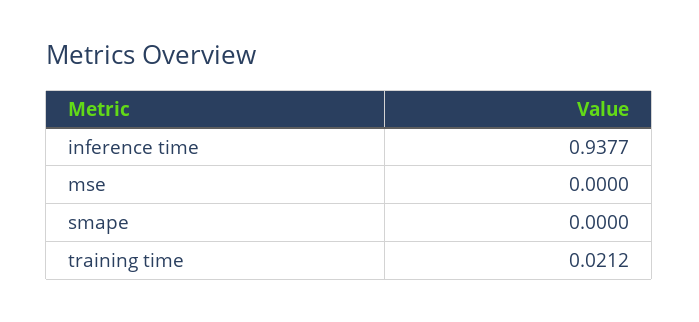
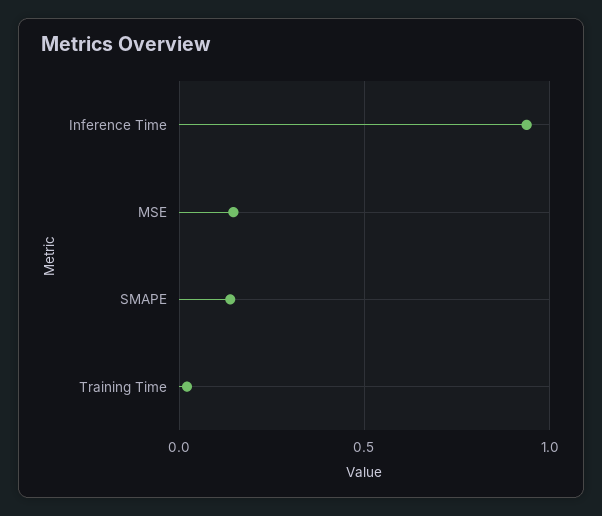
mse: 0 -> 0.15
smape: 0 -> 0.15

